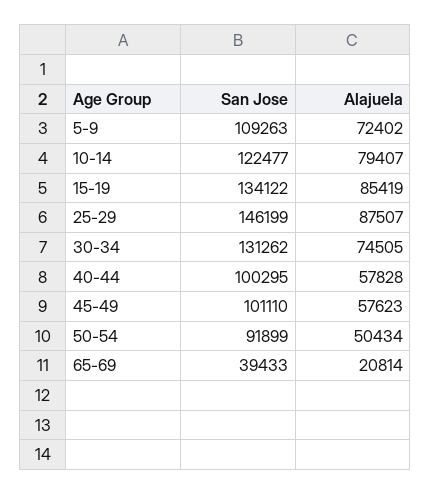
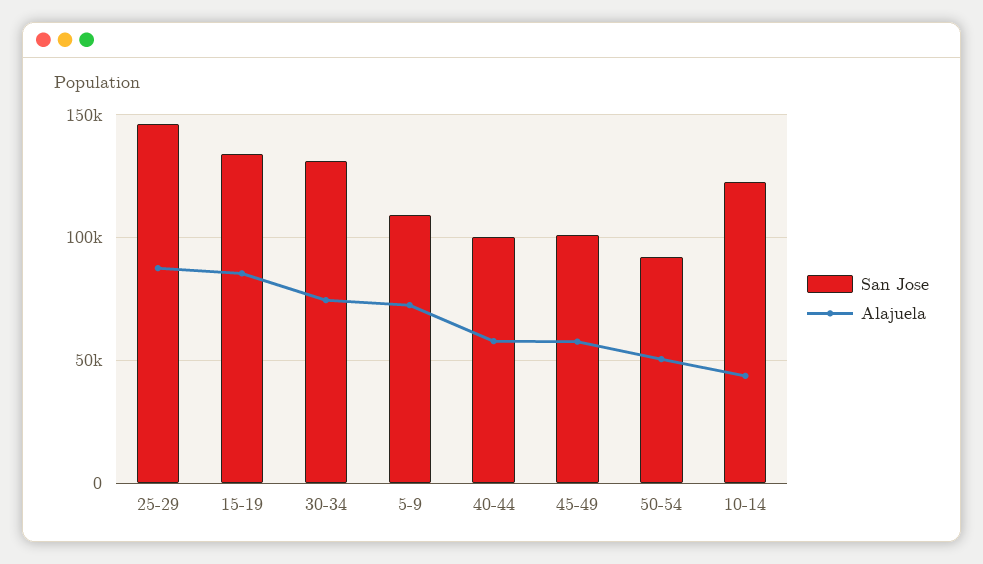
Alajuela, 10-14: 79407 -> 45000
San Jose, 65-69: 39433 -> none
Alajuela, 65-69: 20814 -> none

